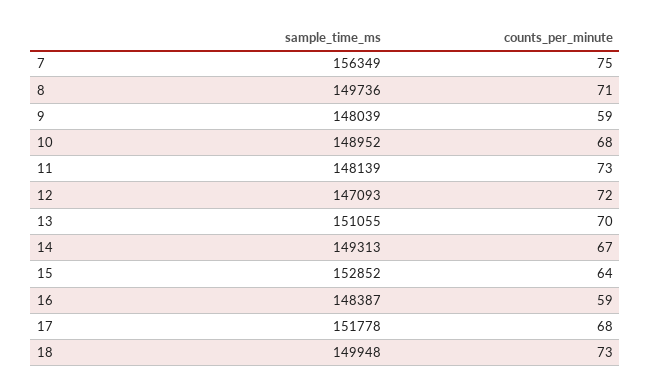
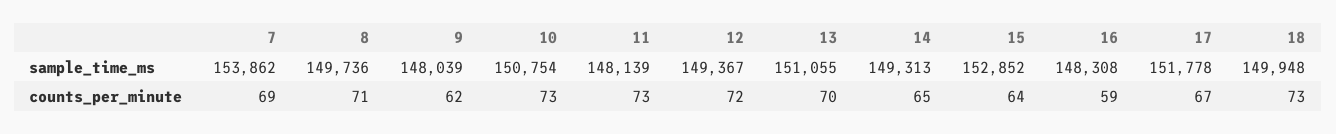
sample_time_ms, 7: 156349 -> 153862
counts_per_minute, 7: 75 -> 69
counts_per_minute, 9: 59 -> 62
sample_time_ms, 10: 148952 -> 150754
counts_per_minute, 10: 68 -> 73
sample_time_ms, 12: 147093 -> 149367
counts_per_minute, 14: 67 -> 65
sample_time_ms, 16: 148387 -> 148308
counts_per_minute, 17: 68 -> 67

